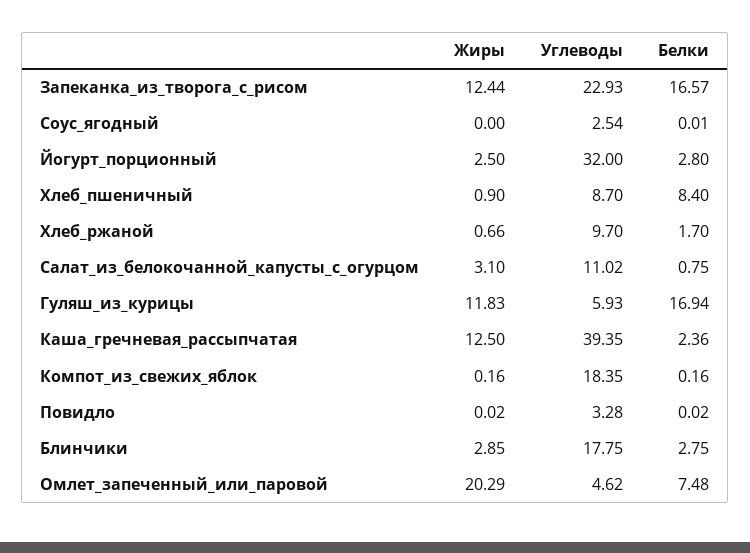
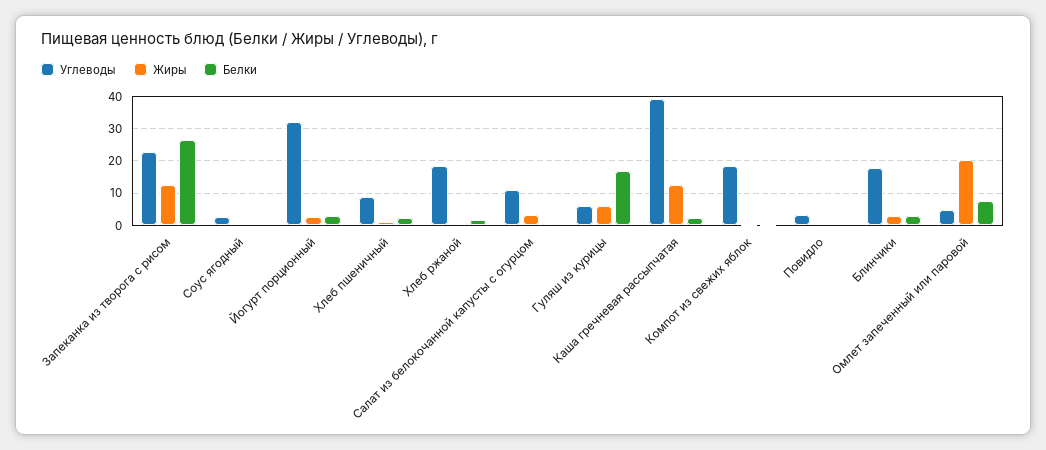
Белки, Запеканка_из_творога_с_рисом: 16.57 -> 26
Белки, Хлеб_пшеничный: 8.4 -> 2
Углеводы, Хлеб_ржаной: 9.7 -> 18
Жиры, Гуляш_из_курицы: 11.83 -> 6

